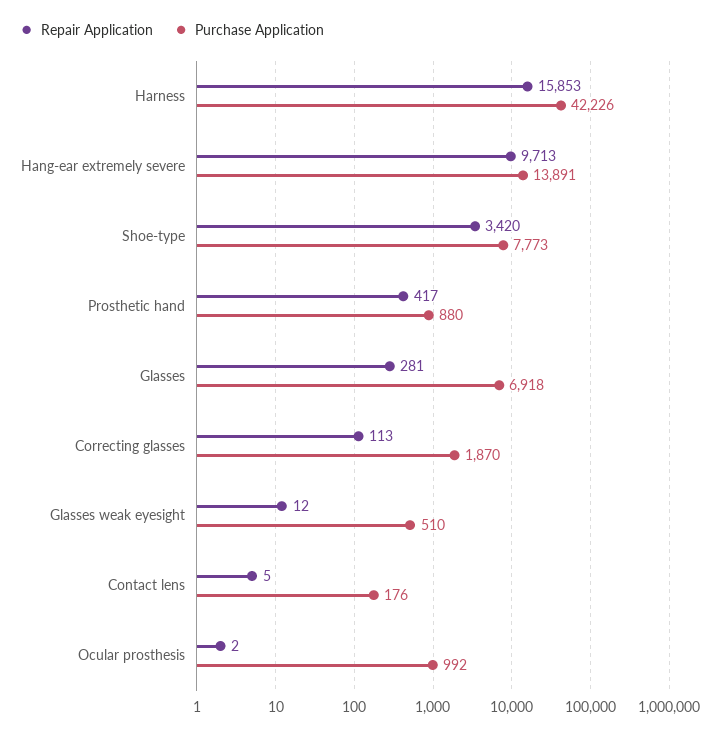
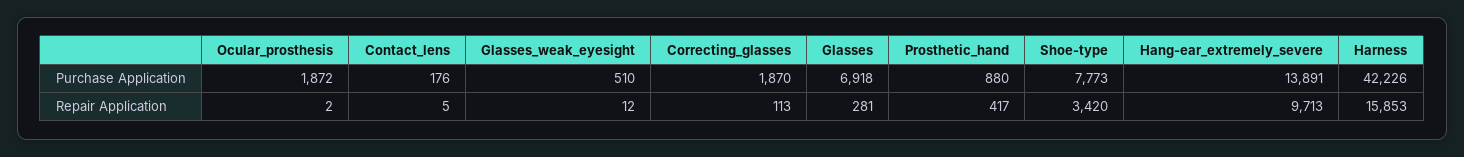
Purchase Application, Ocular prosthesis: 992 -> 1872

